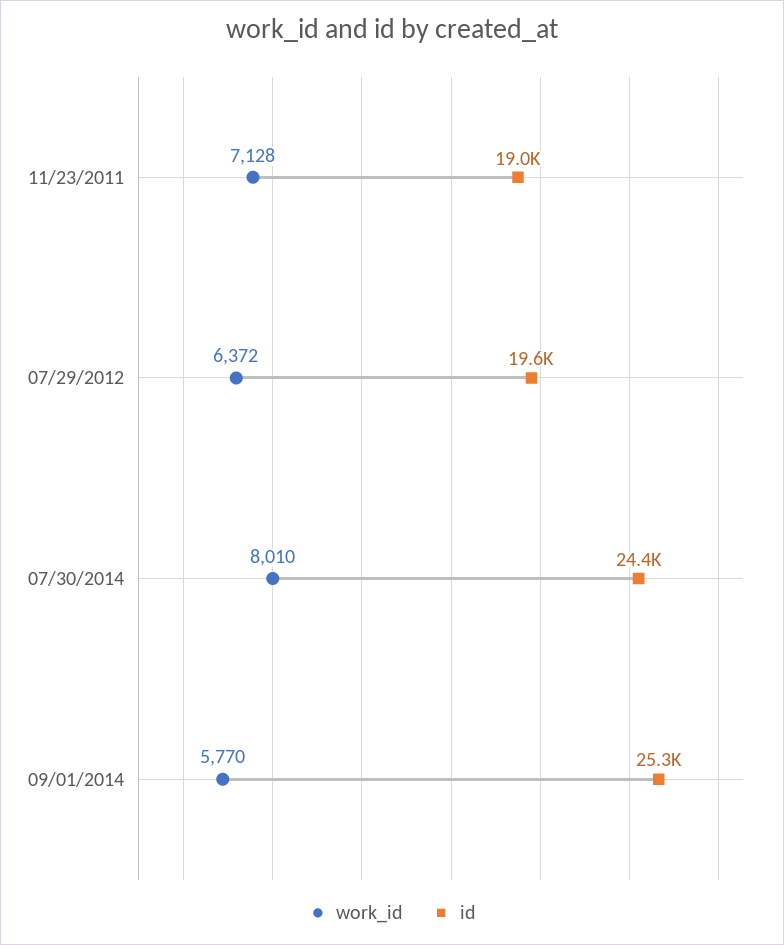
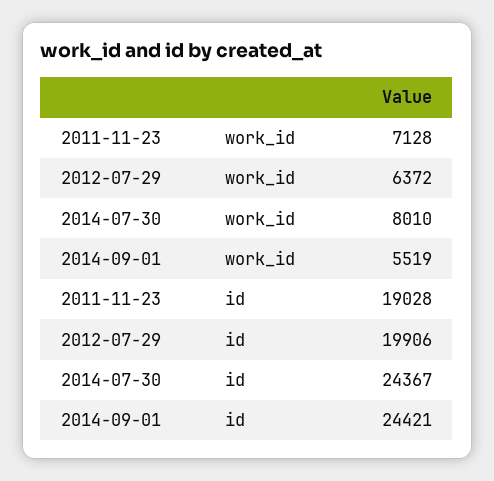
id, 07/29/2012: 19600 -> 19906
work_id, 09/01/2014: 5770 -> 5519
id, 09/01/2014: 25300 -> 24421

